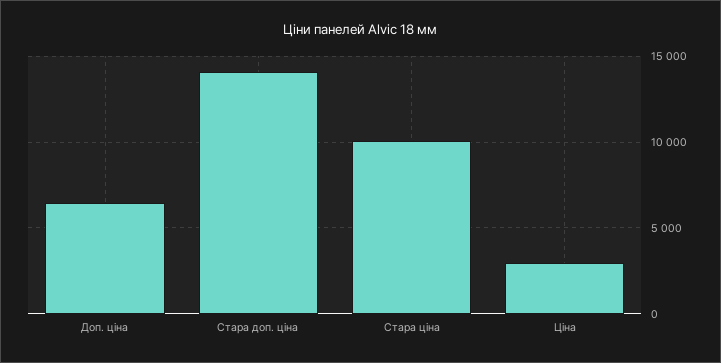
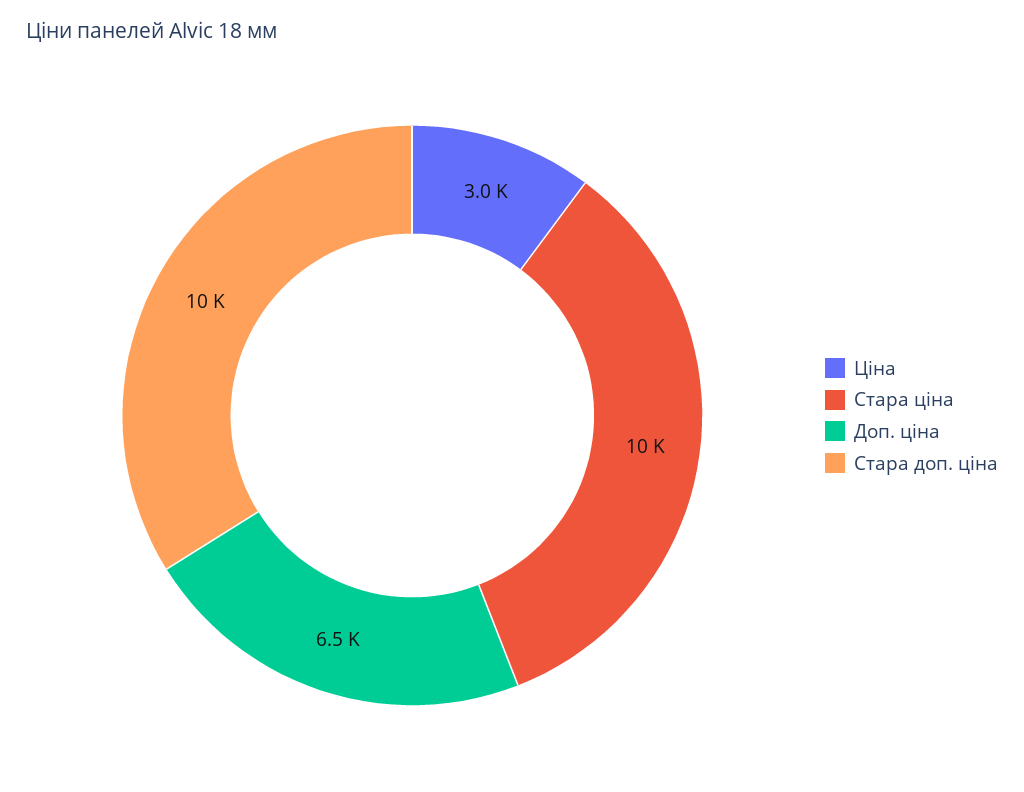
Стара доп. ціна: 14000 -> 10000

